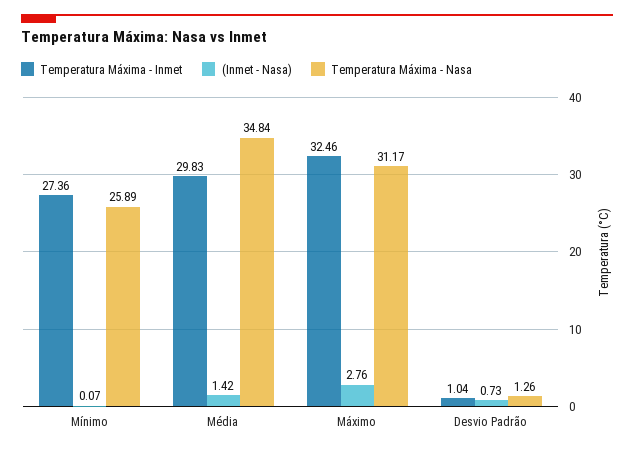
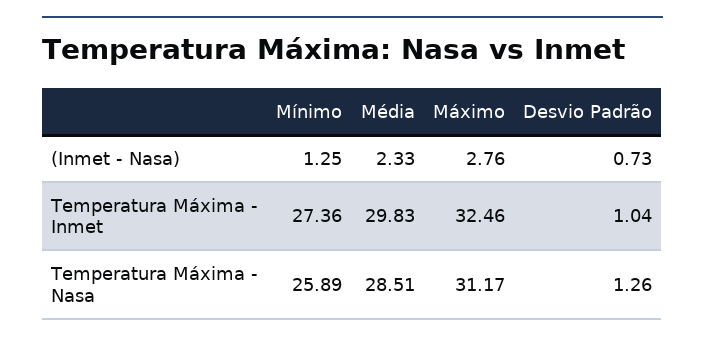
(Inmet - Nasa), Mínimo: 0.07 -> 1.25
(Inmet - Nasa), Média: 1.42 -> 2.33
Temperatura Máxima - Nasa, Média: 34.84 -> 28.51

